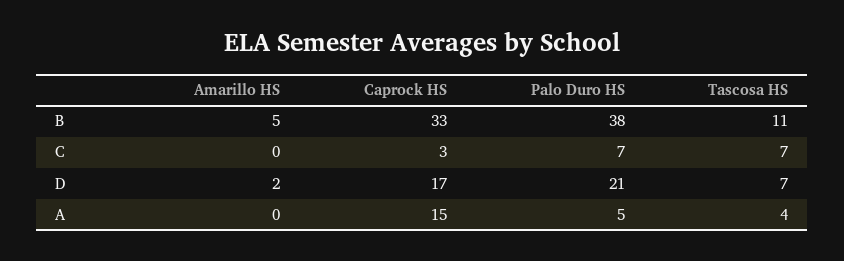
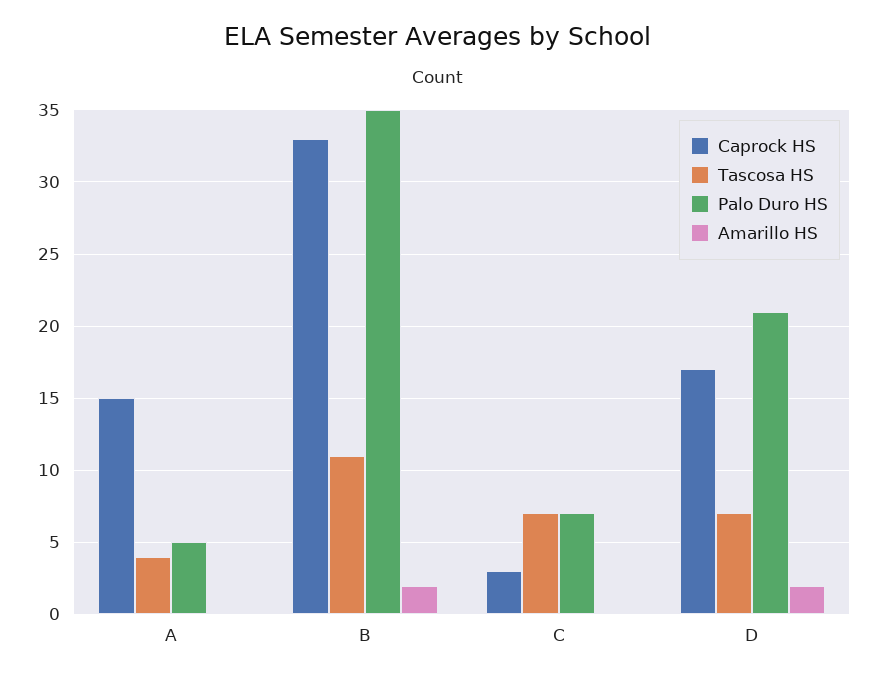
Amarillo HS, B: 5 -> 2
Palo Duro HS, B: 38 -> 35

